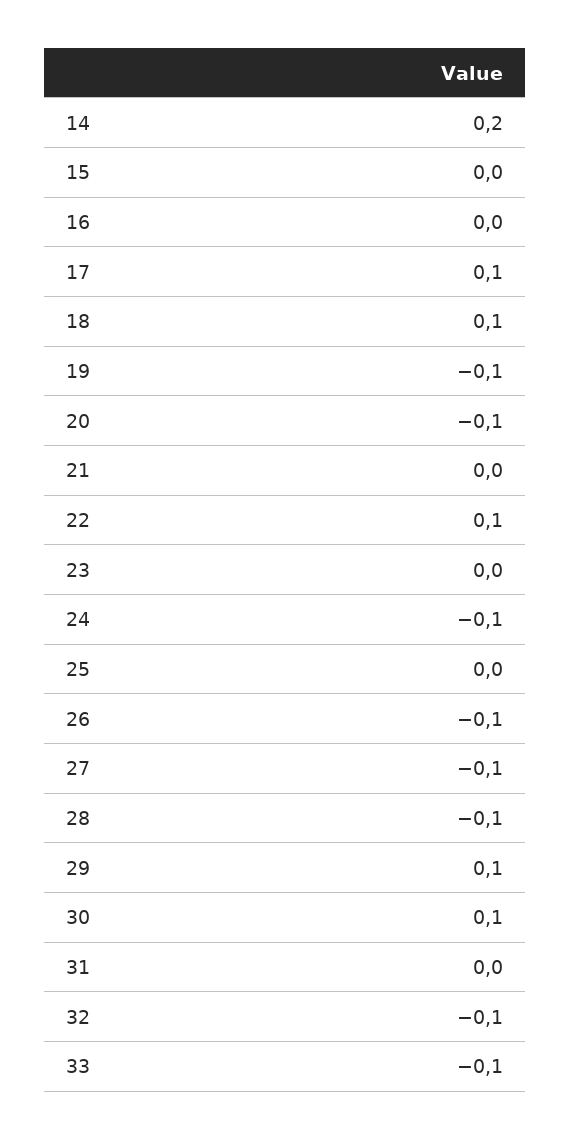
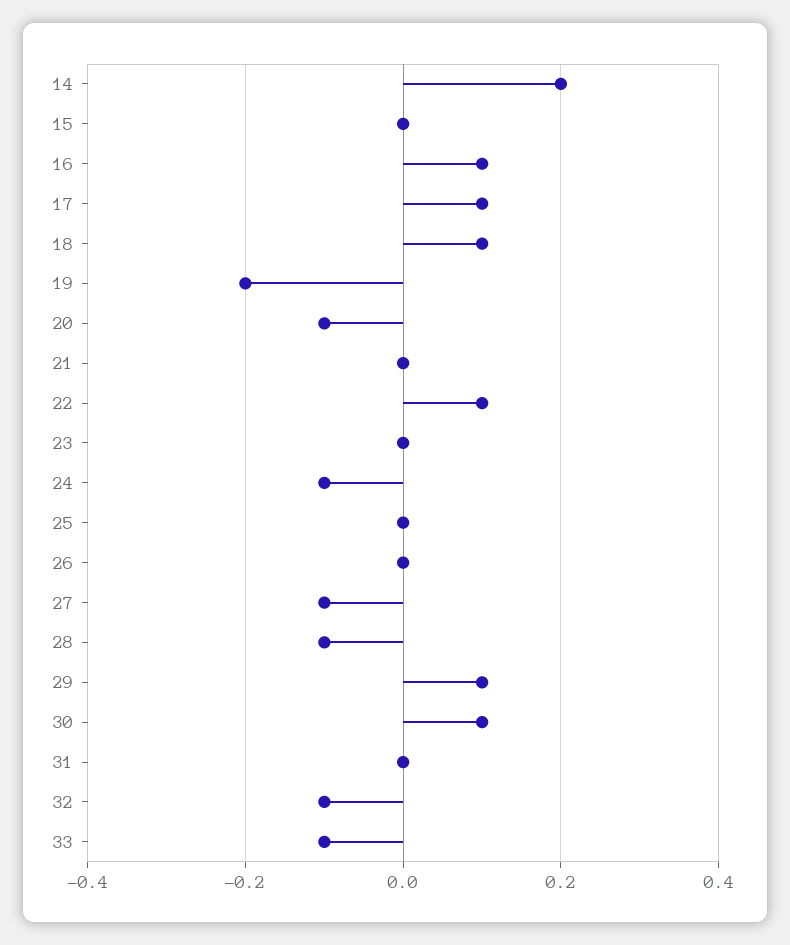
16: 0 -> 0.1
19: -0.1 -> -0.2
26: -0.1 -> 0

